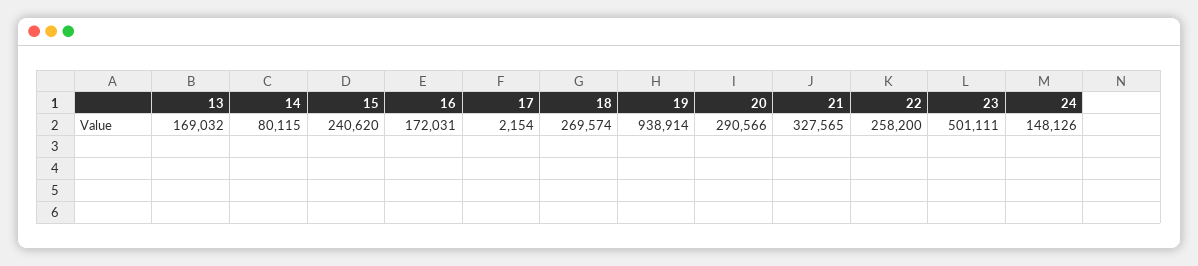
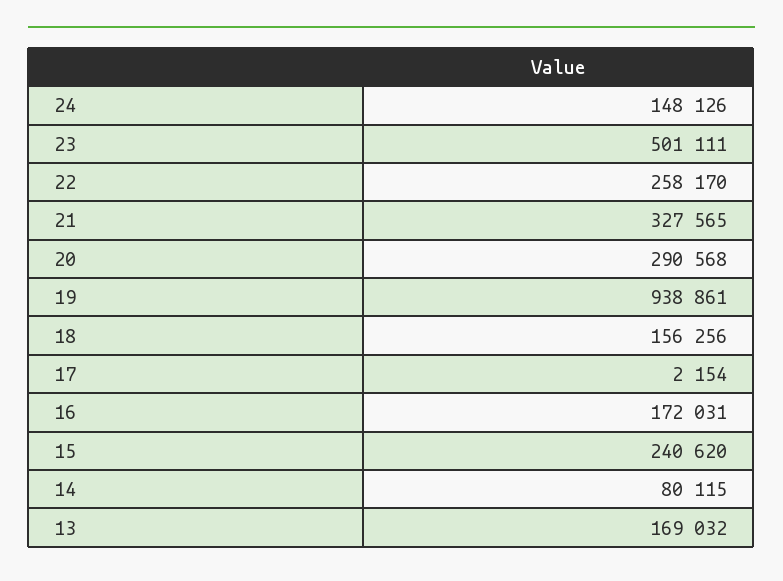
18: 269574 -> 156256
19: 938914 -> 938861
20: 290566 -> 290568
22: 258200 -> 258170

